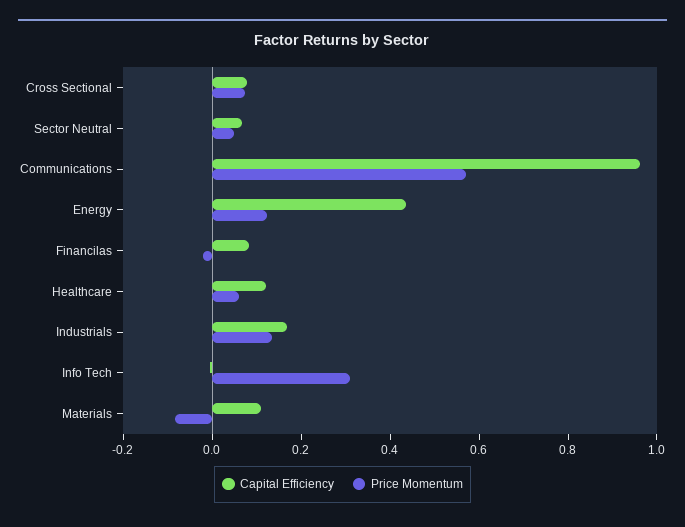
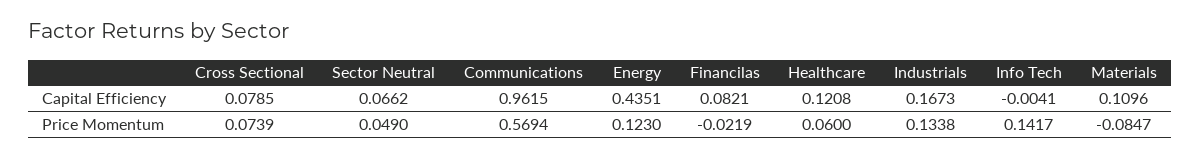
Price Momentum, Info Tech: 0.3 -> 0.1417

